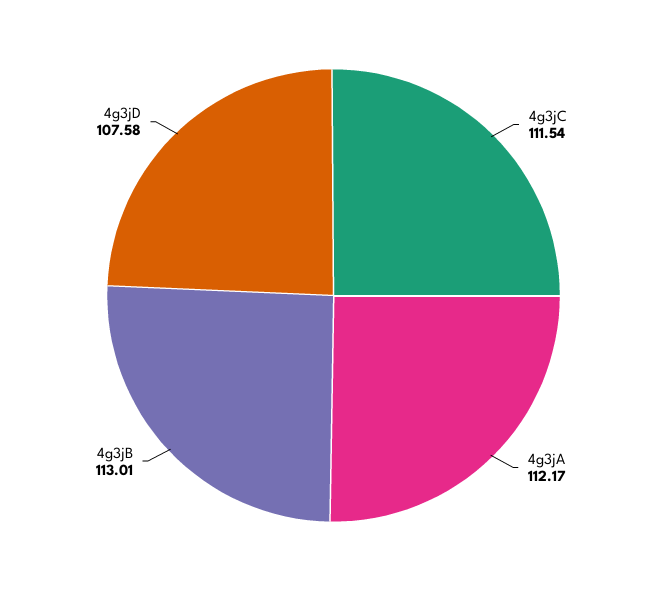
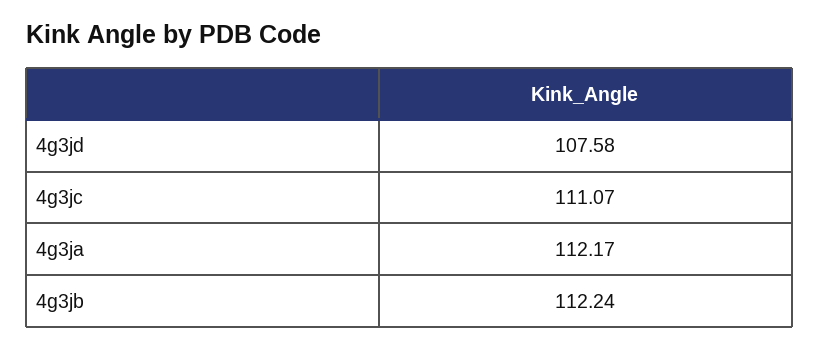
4g3jC: 111.54 -> 111.07
4g3jB: 113.01 -> 112.24

